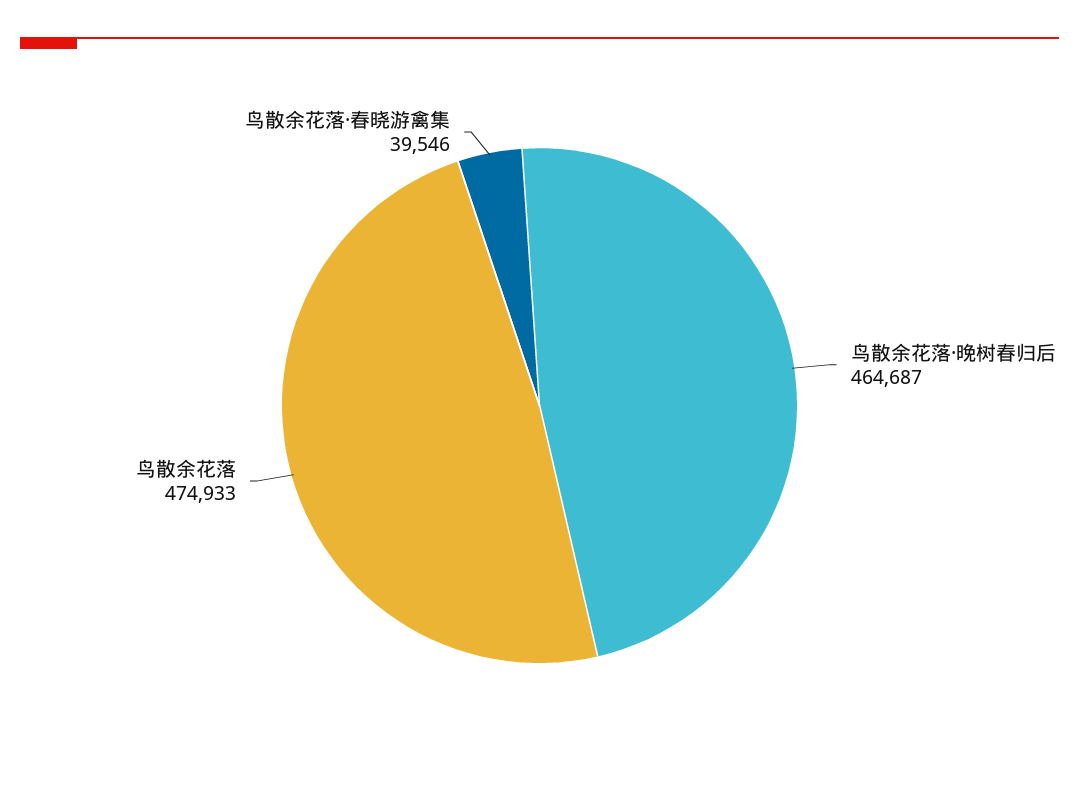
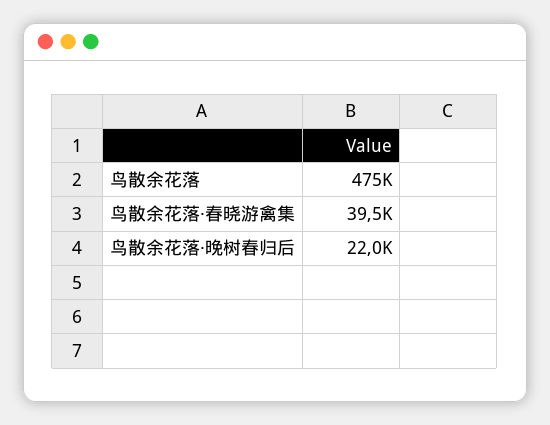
鸟散余花落·晚树春归后: 464687 -> 22000

